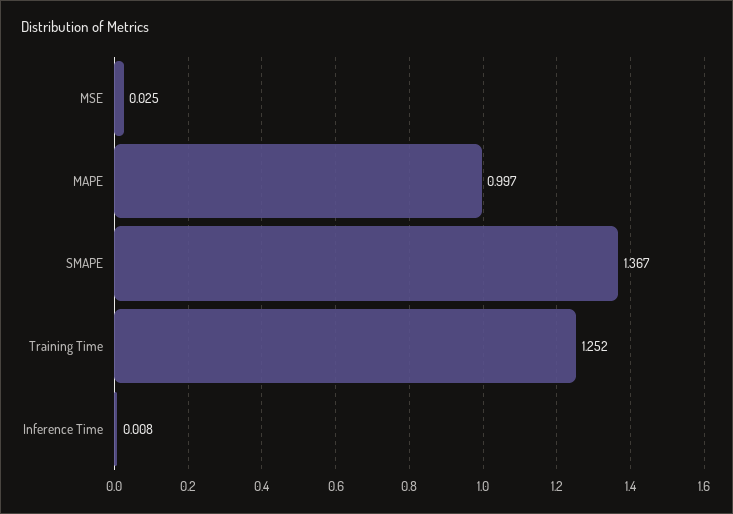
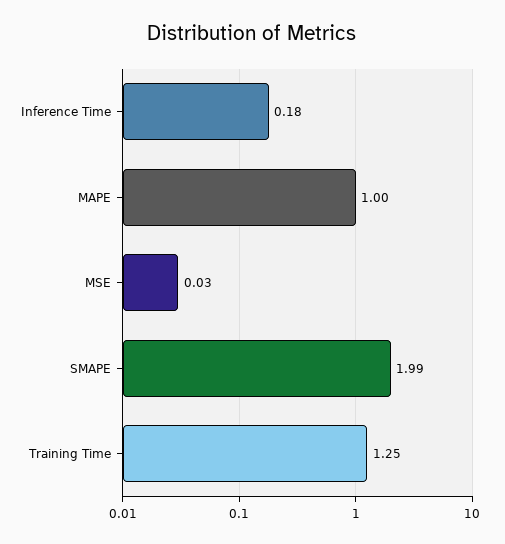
SMAPE: 1.367 -> 1.99
Inference Time: 0.008 -> 0.18

